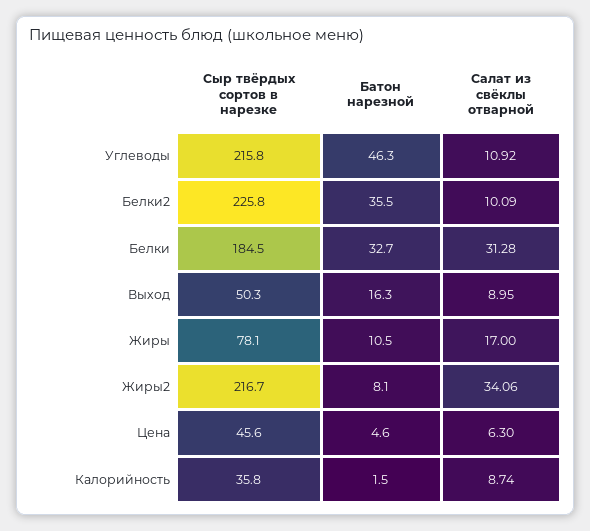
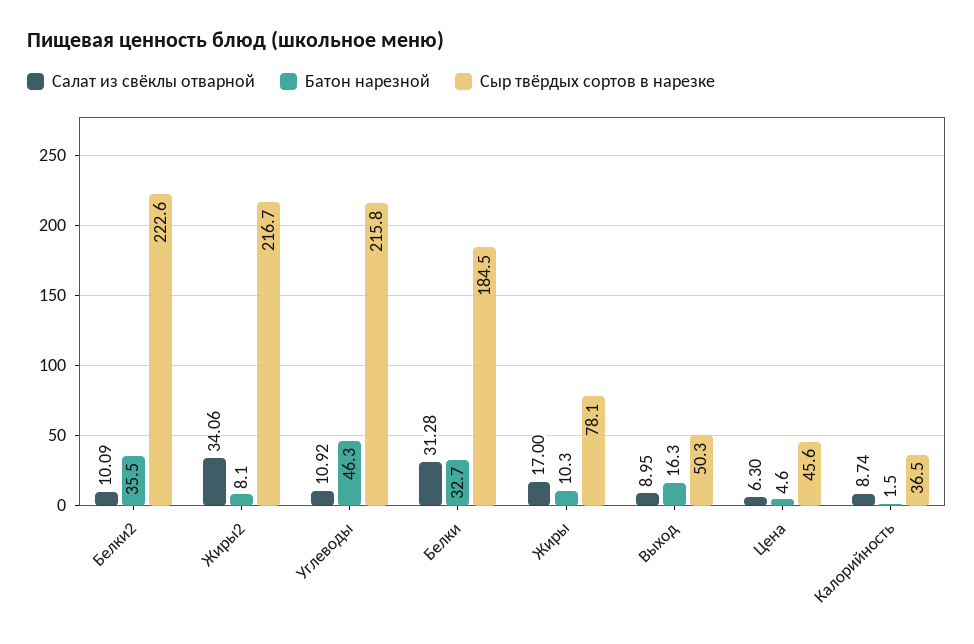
Сыр твёрдых сортов в нарезке, Белки2: 225.8 -> 222.6
Батон нарезной, Жиры: 10.5 -> 10.3
Сыр твёрдых сортов в нарезке, Калорийность: 35.8 -> 36.5

